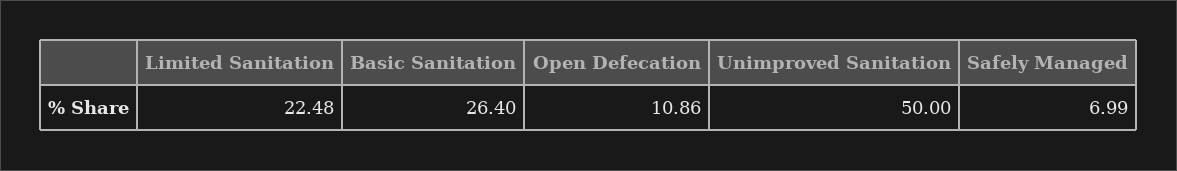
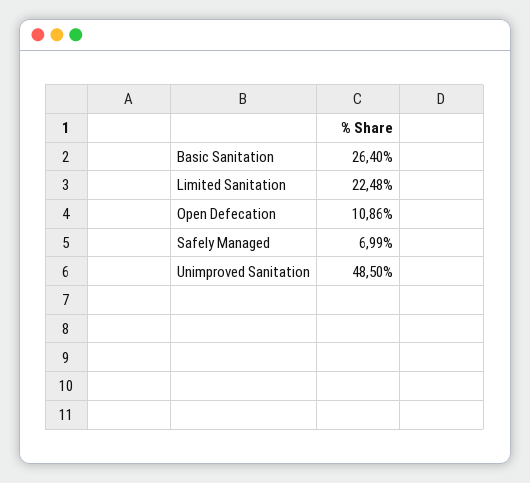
Unimproved Sanitation: 50 -> 48.5

